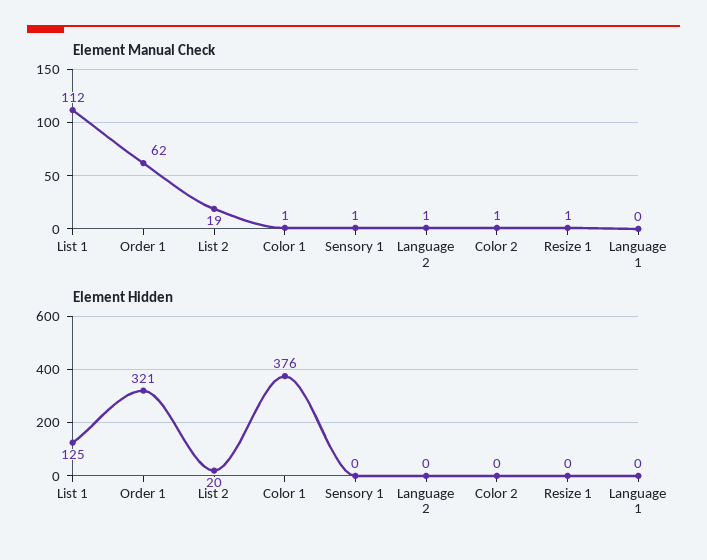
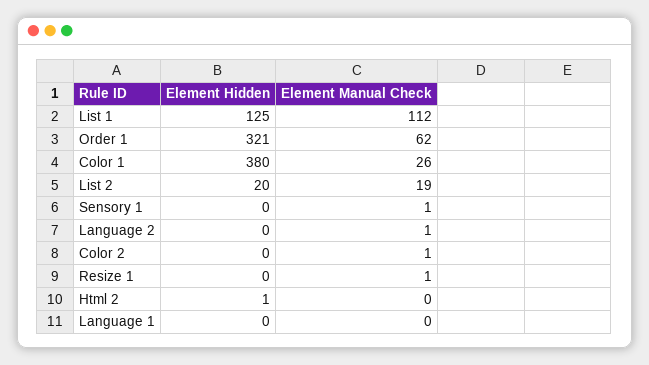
Element Manual Check, Color 1: 1 -> 26
Element Hidden, Color 1: 376 -> 380
Element Hidden, Html 2: none -> 1
Element Manual Check, Html 2: none -> 0

